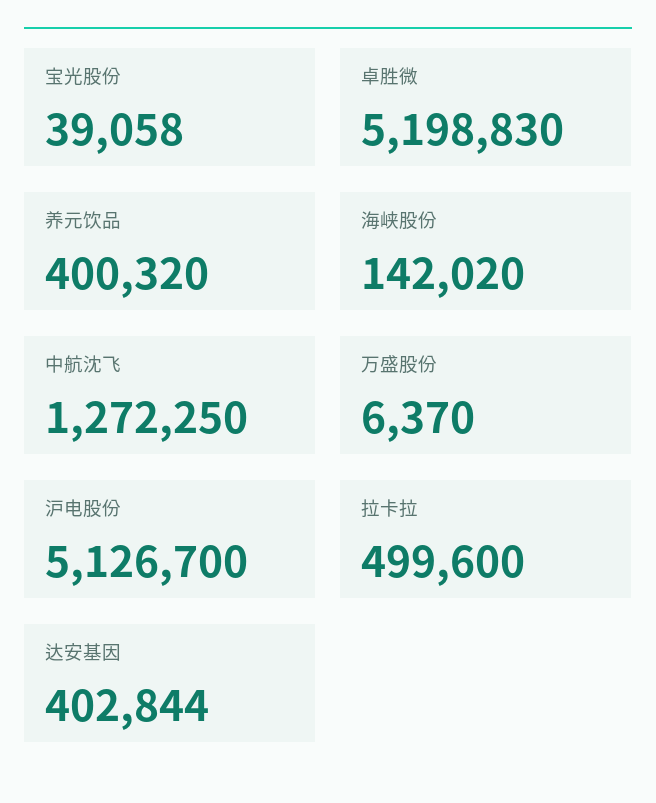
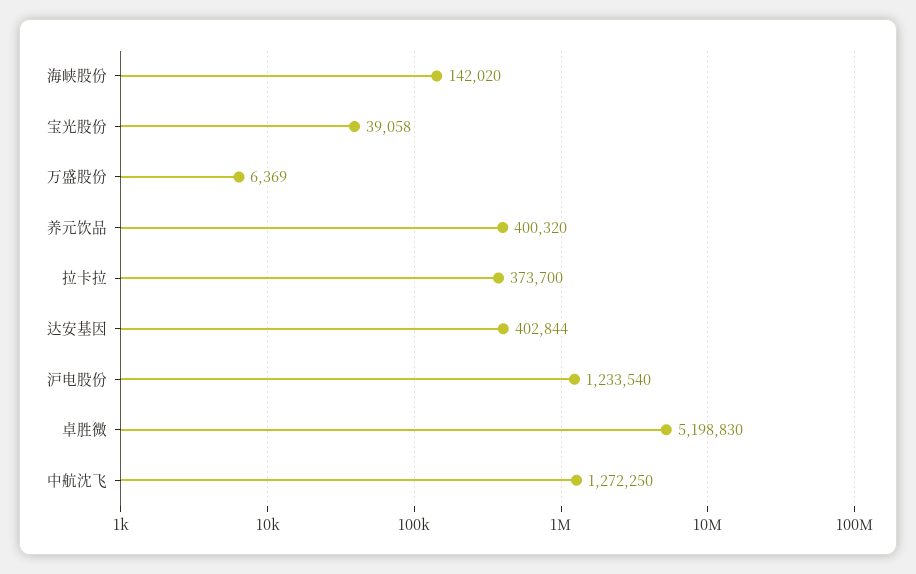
万盛股份: 6370 -> 6369
沪电股份: 5126700 -> 1233540
拉卡拉: 499600 -> 373700

